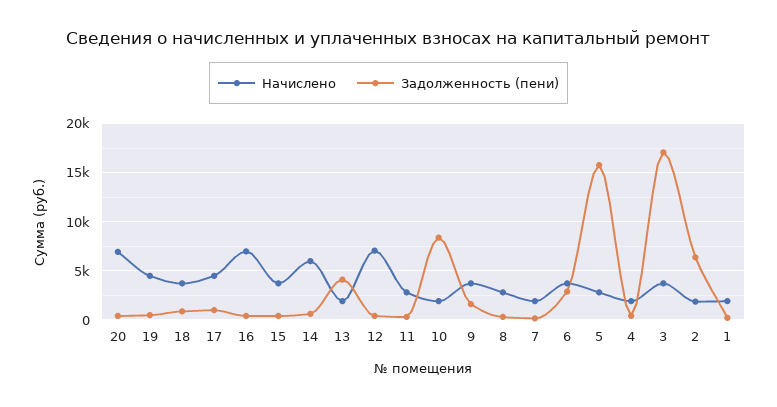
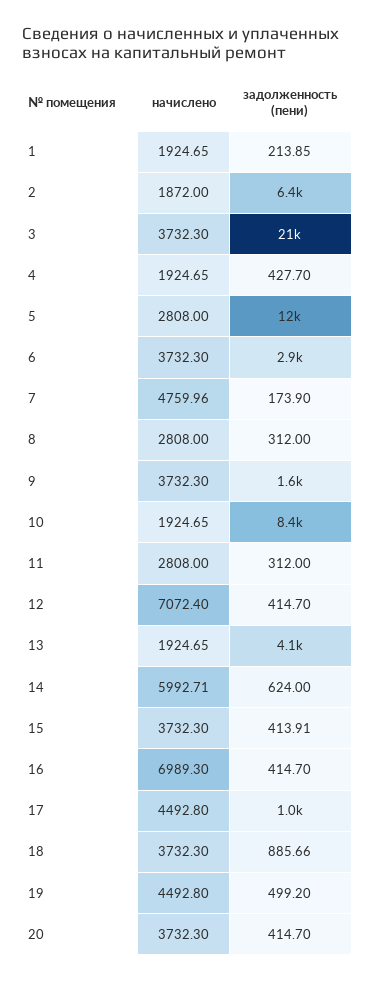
Начислено, 20: 7000 -> 3732.3
Начислено, 7: 2000 -> 4759.96
Задолженность (пени), 5: 16000 -> 12000
Задолженность (пени), 3: 17000 -> 21000

